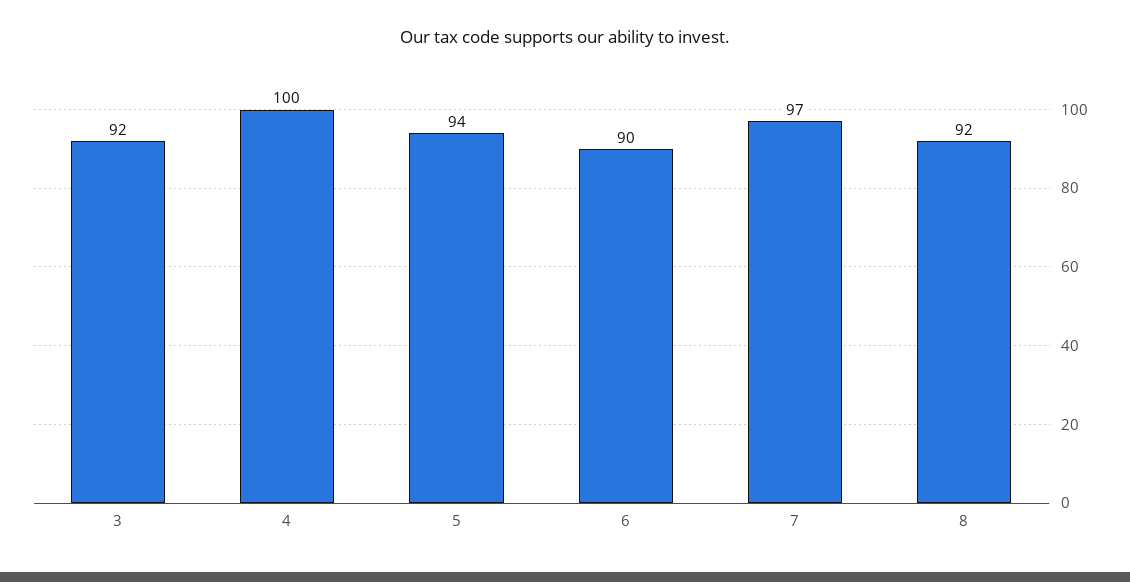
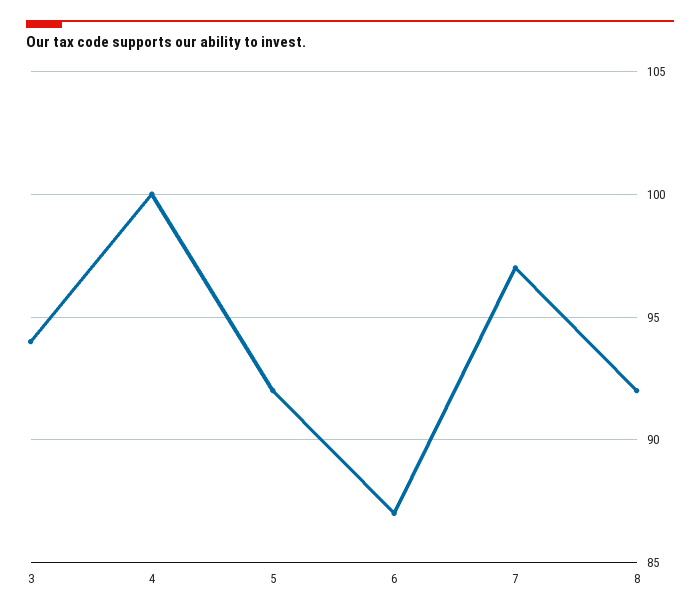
3: 92 -> 94
5: 94 -> 92
6: 90 -> 87

